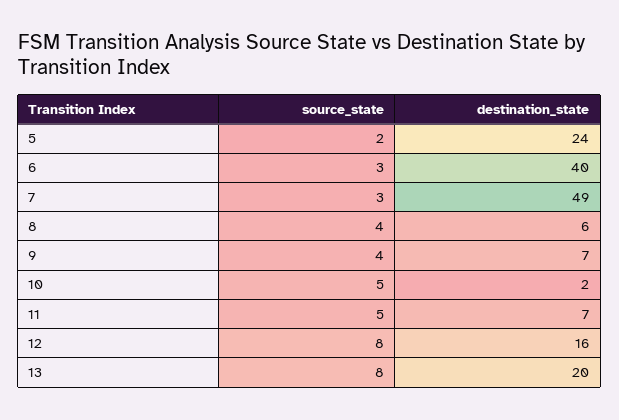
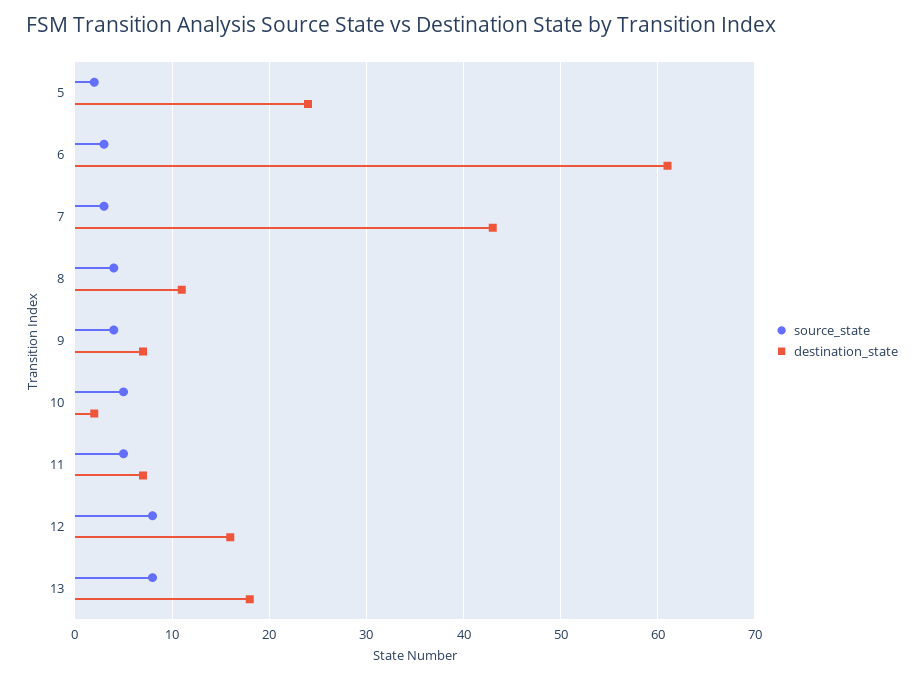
destination_state, 6: 40 -> 61
destination_state, 7: 49 -> 43
destination_state, 8: 6 -> 11
destination_state, 13: 20 -> 18

